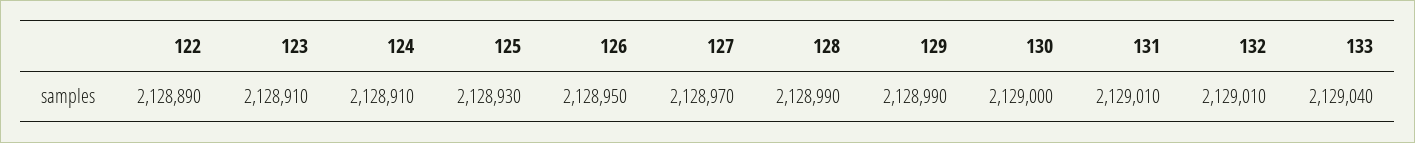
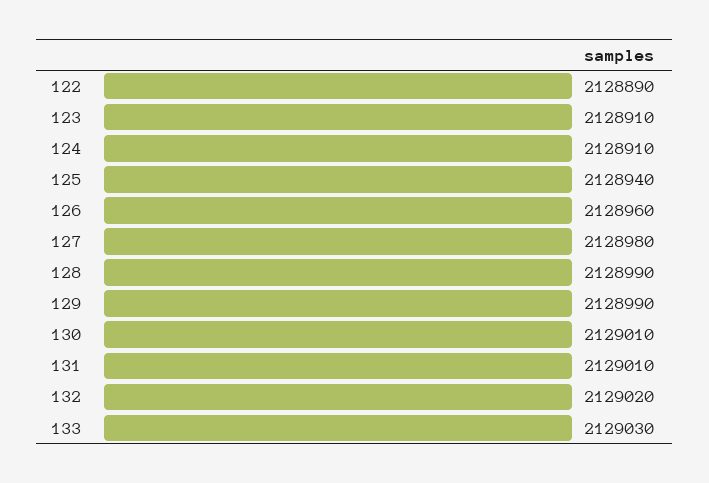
125: 2128930 -> 2128940
126: 2128950 -> 2128960
127: 2128970 -> 2128980
130: 2129000 -> 2129010
132: 2129010 -> 2129020
133: 2129040 -> 2129030

